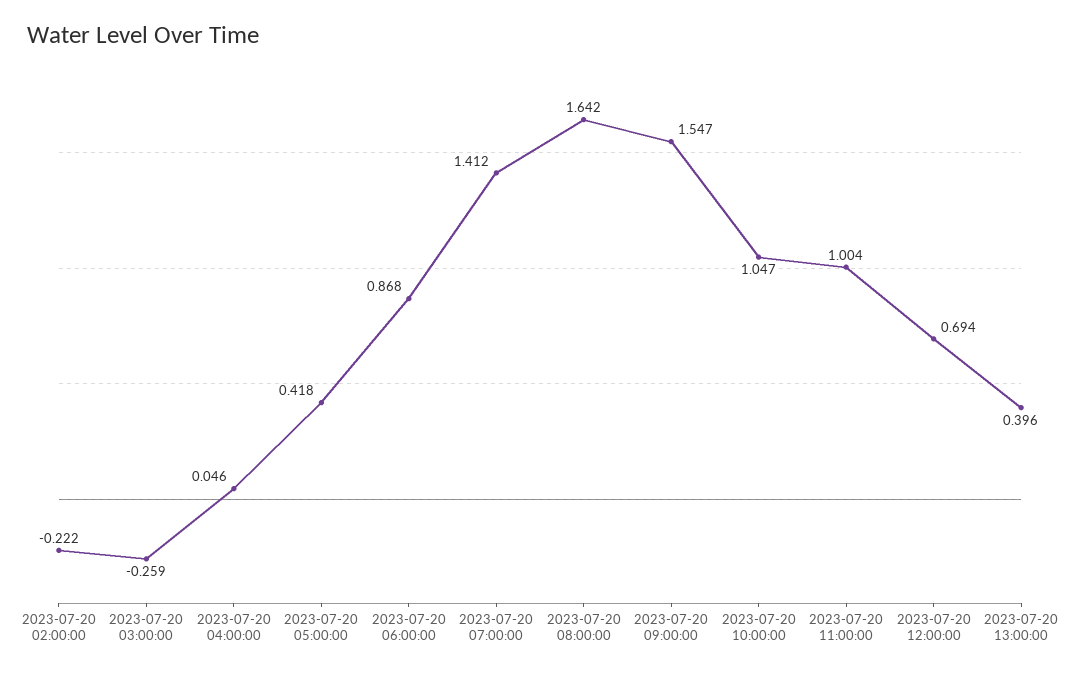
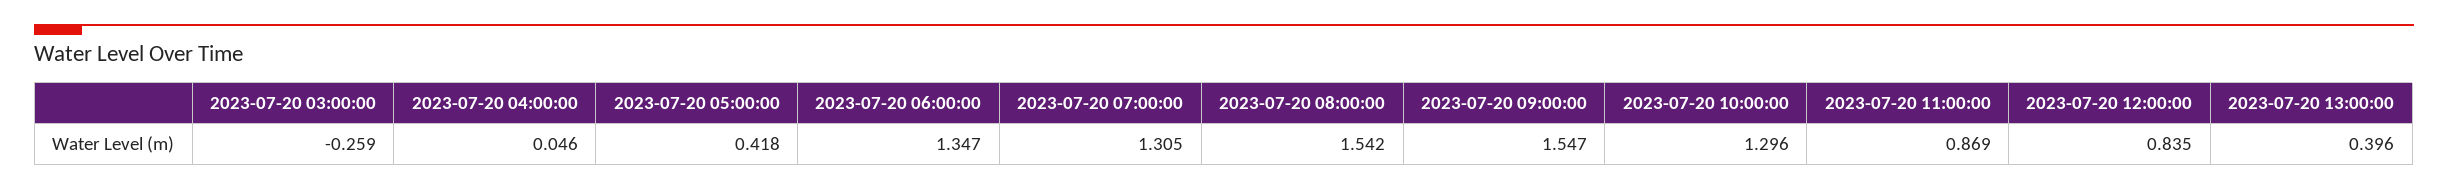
2023-07-20 02:00:00: -0.222 -> none
2023-07-20 06:00:00: 0.868 -> 1.347
2023-07-20 07:00:00: 1.412 -> 1.305
2023-07-20 08:00:00: 1.642 -> 1.542
2023-07-20 10:00:00: 1.047 -> 1.296
2023-07-20 11:00:00: 1.004 -> 0.869
2023-07-20 12:00:00: 0.694 -> 0.835

